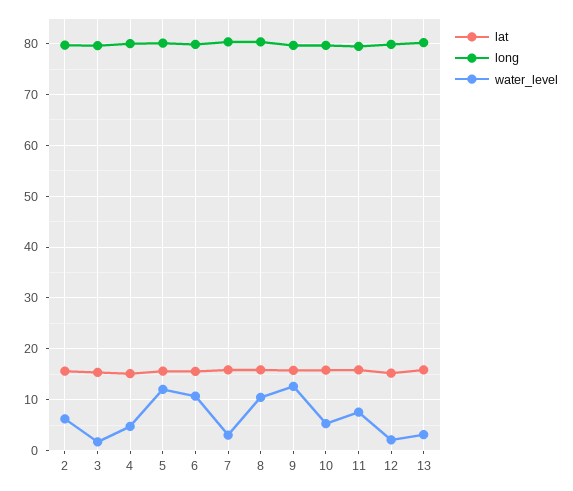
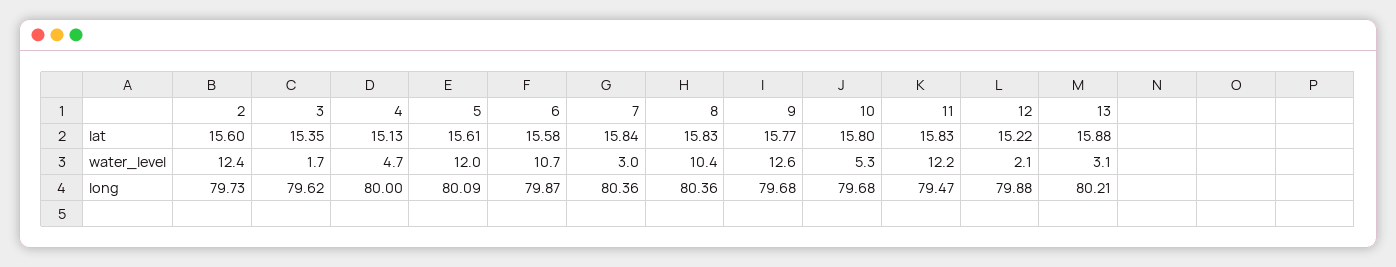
water_level, 2: 6 -> 12.4
water_level, 11: 8 -> 12.2

